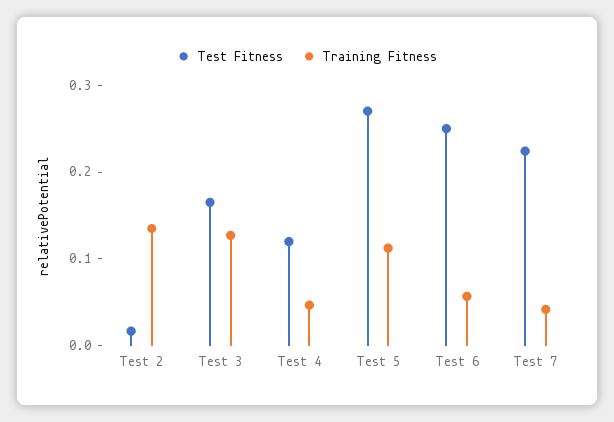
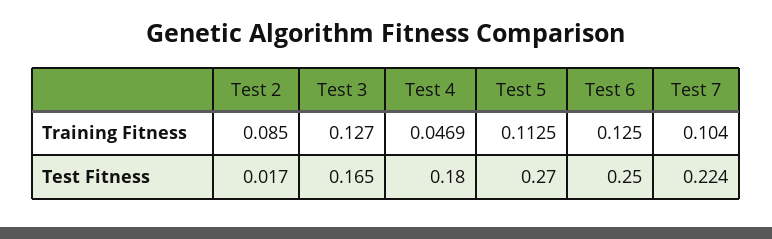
Training Fitness, Test 2: 0.14 -> 0.085
Test Fitness, Test 4: 0.12 -> 0.18
Training Fitness, Test 6: 0.06 -> 0.125
Training Fitness, Test 7: 0.04 -> 0.104

